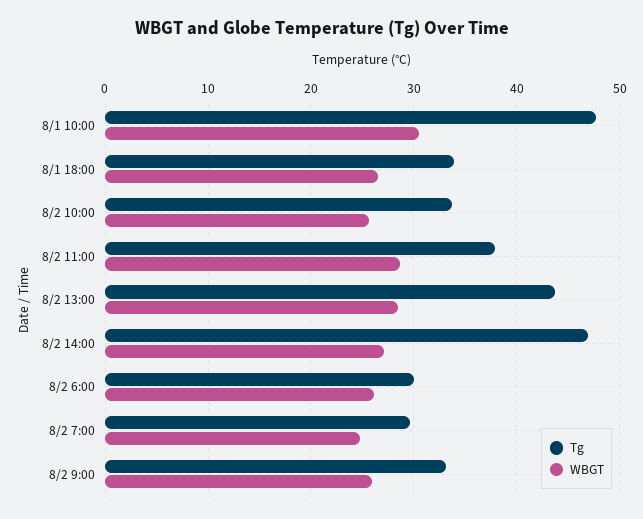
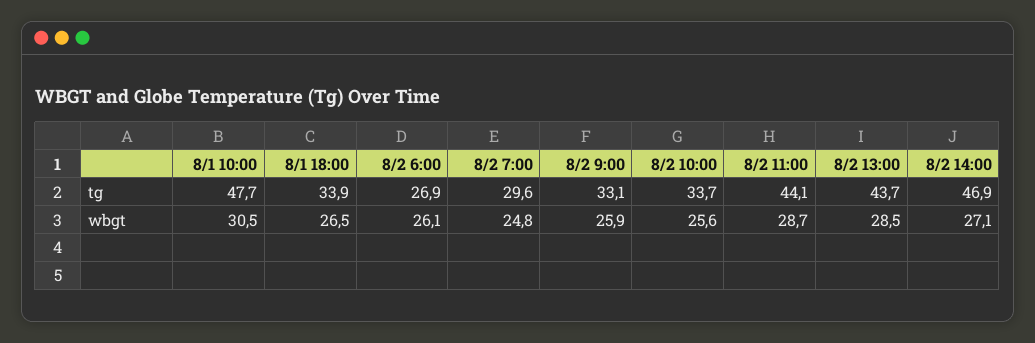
Tg, 8/2 11:00: 38 -> 44.1
Tg, 8/2 6:00: 30 -> 26.9

